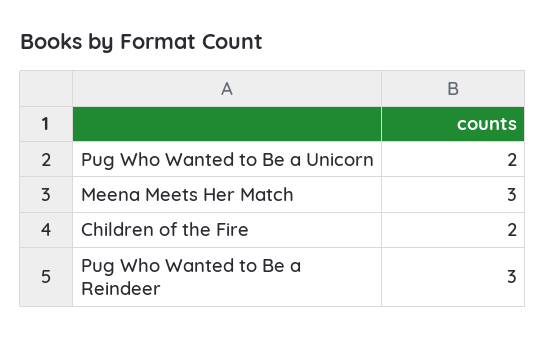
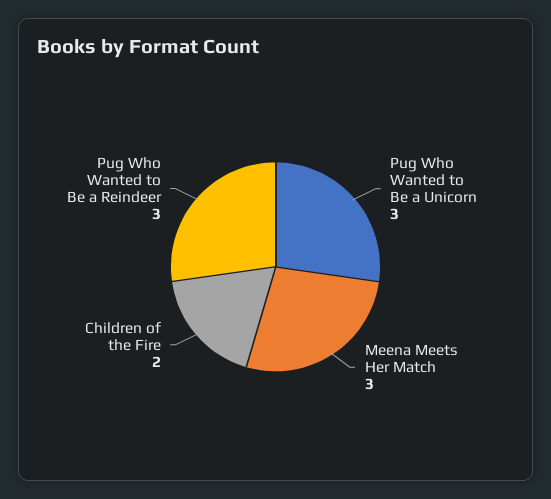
Pug Who Wanted to Be a Unicorn: 2 -> 3

